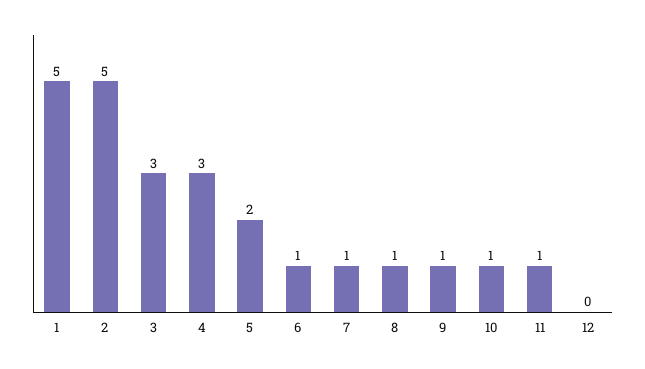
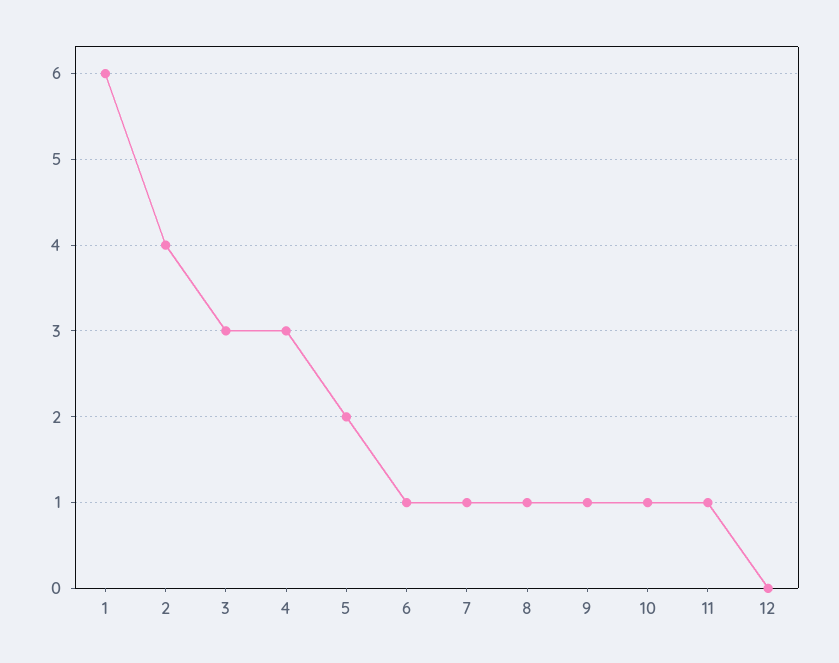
1: 5 -> 6
2: 5 -> 4

